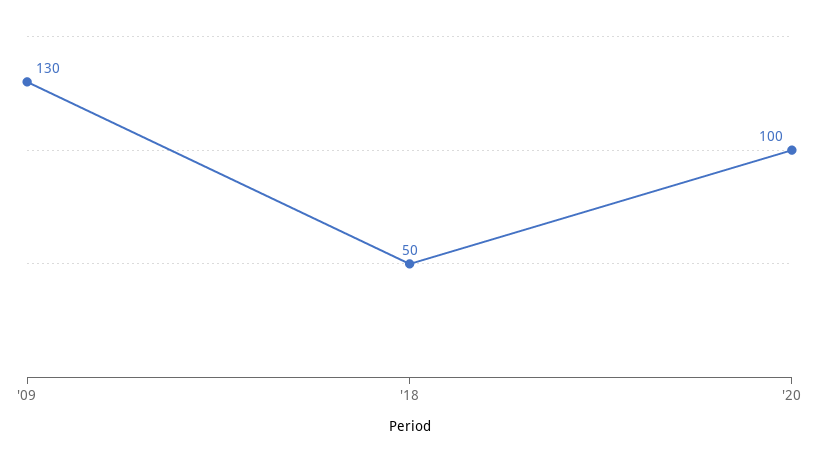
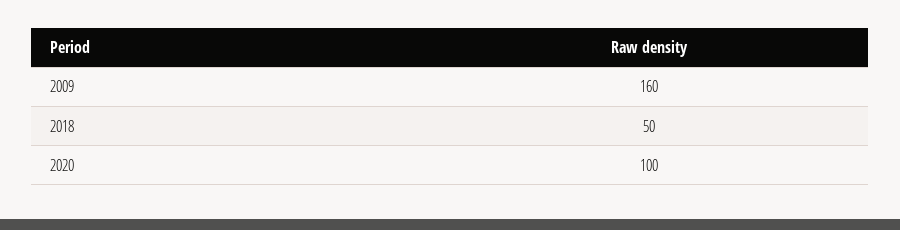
'09: 130 -> 160

